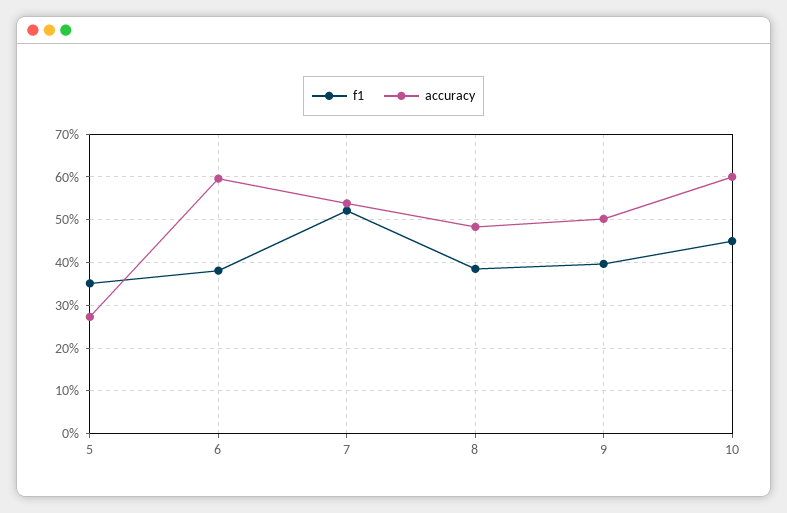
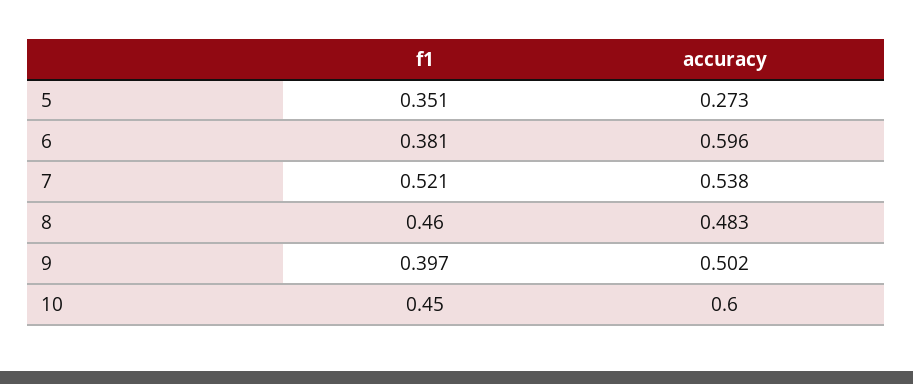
f1, 8: 0.38 -> 0.46

